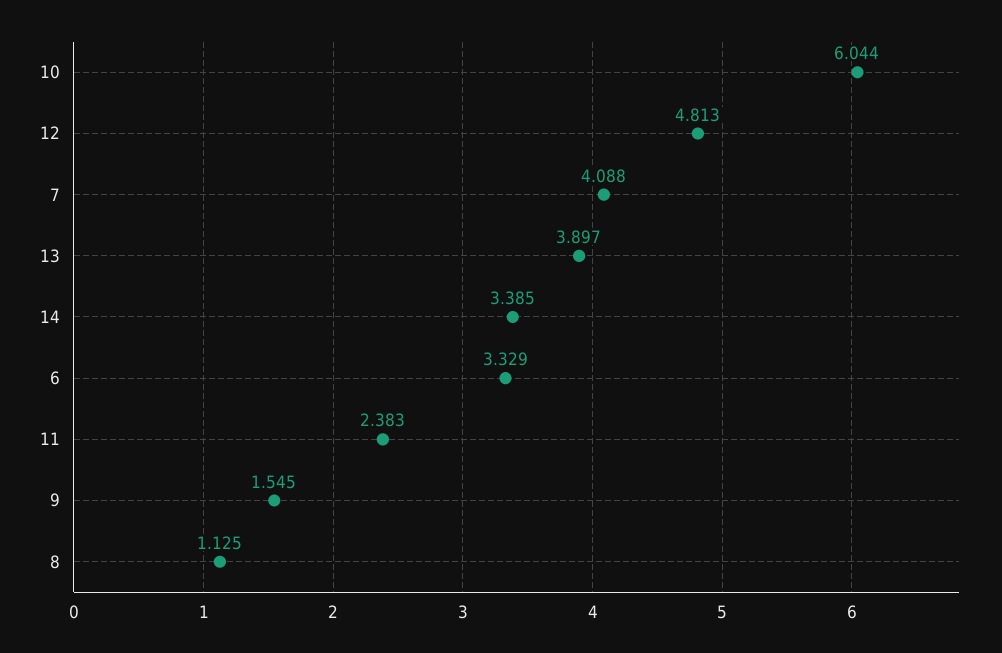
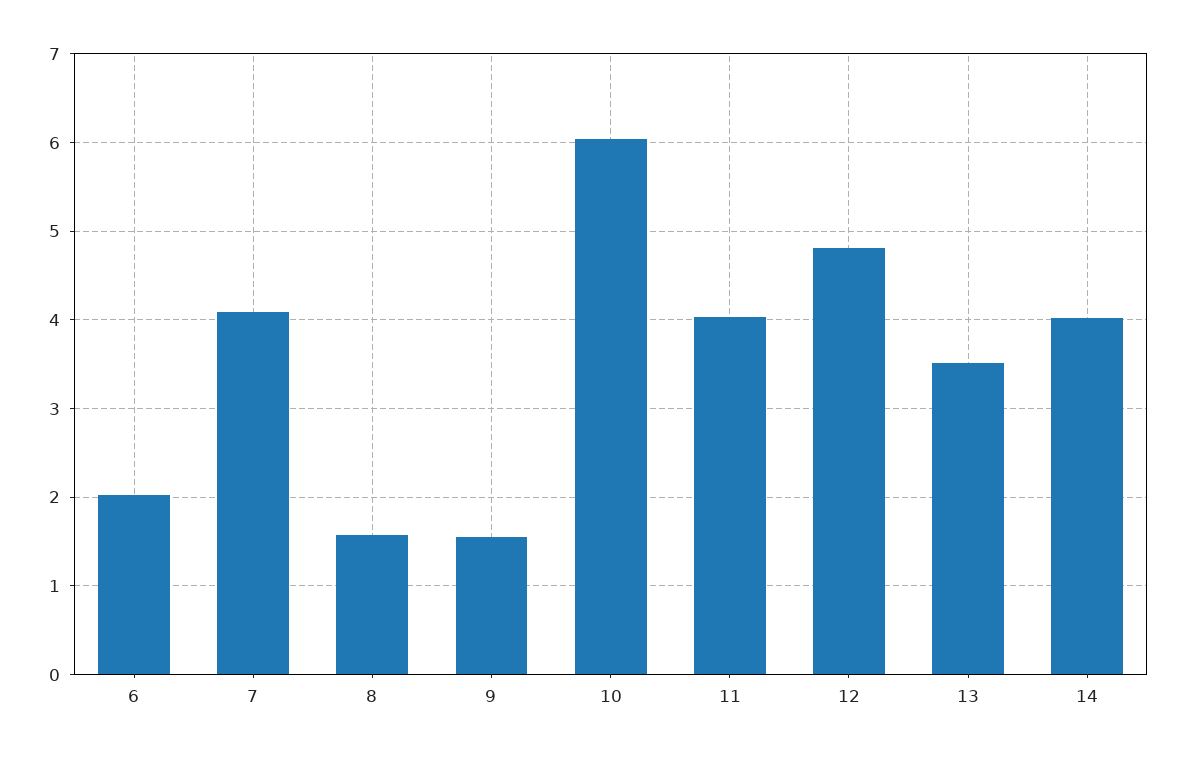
13: 3.897 -> 3.5
14: 3.385 -> 4
6: 3.329 -> 2
11: 2.383 -> 4
8: 1.125 -> 1.6

